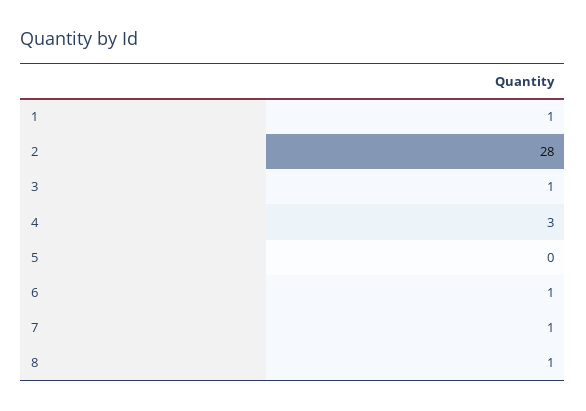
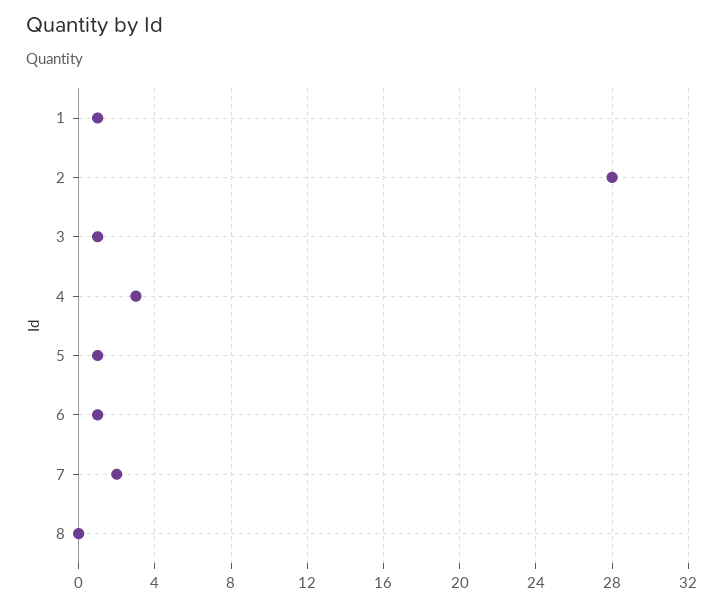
5: 0 -> 1
7: 1 -> 2
8: 1 -> 0

